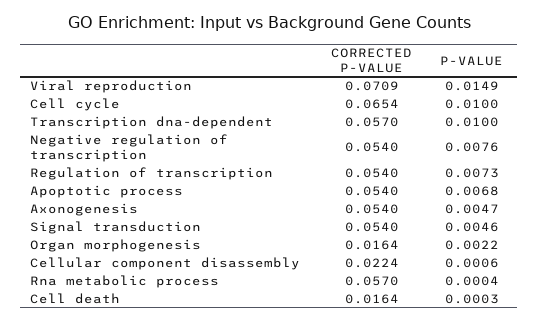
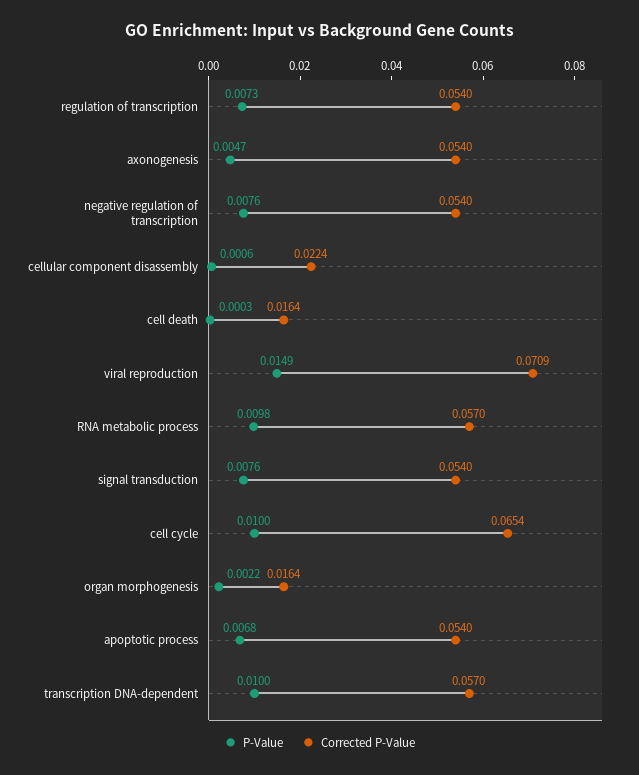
P-VALUE, Signal transduction: 0.0046 -> 0.0076
P-VALUE, Rna metabolic process: 0.0004 -> 0.0098

